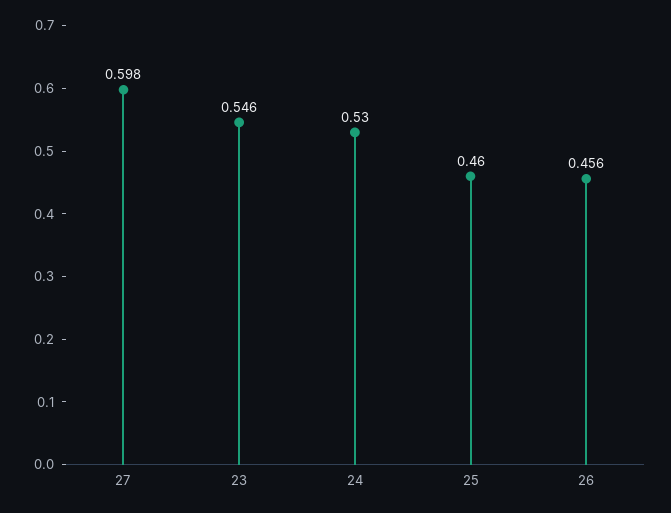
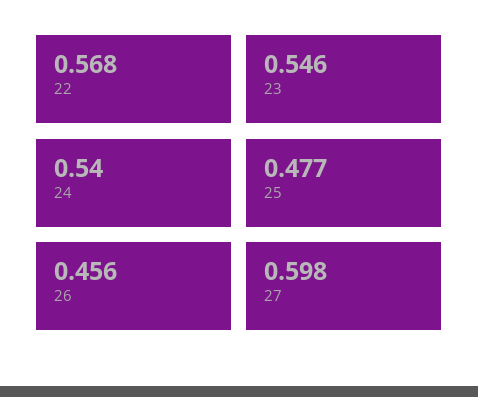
24: 0.53 -> 0.54
25: 0.46 -> 0.477
22: none -> 0.568

